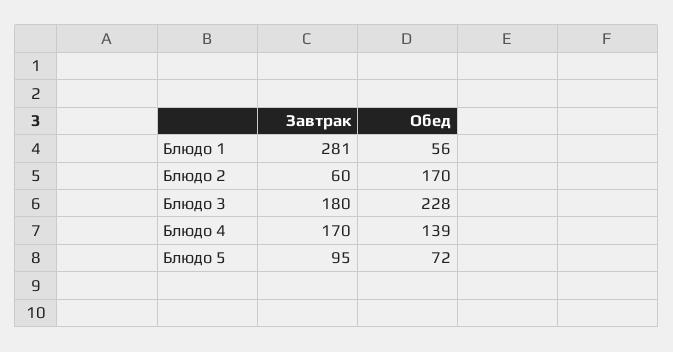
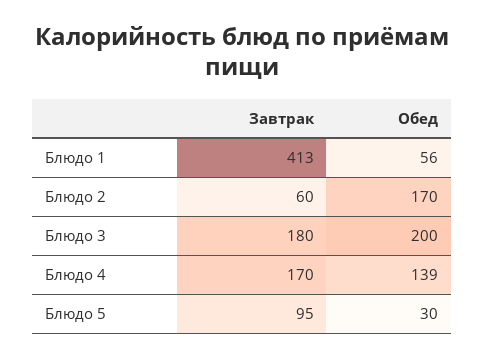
Завтрак, Блюдо 1: 281 -> 413
Обед, Блюдо 3: 228 -> 200
Обед, Блюдо 5: 72 -> 30

